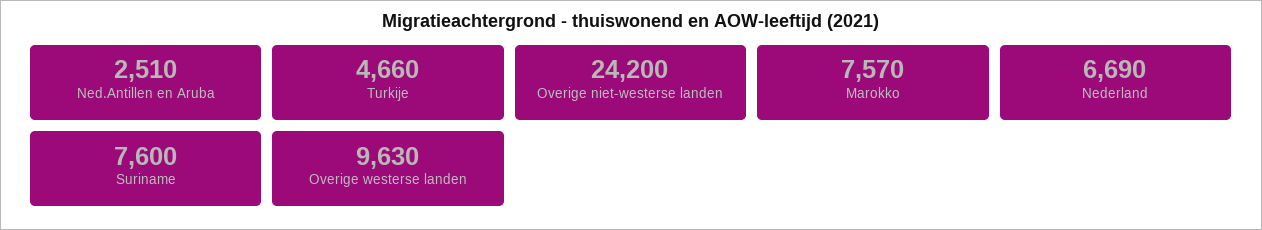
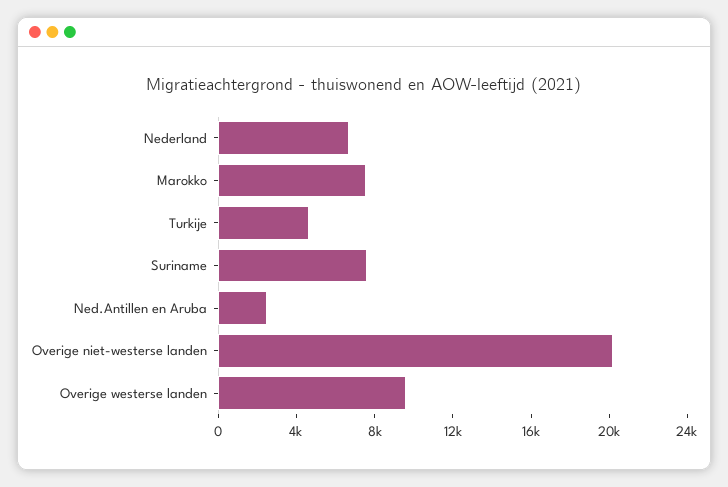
Overige niet-westerse landen: 24200 -> 20000

